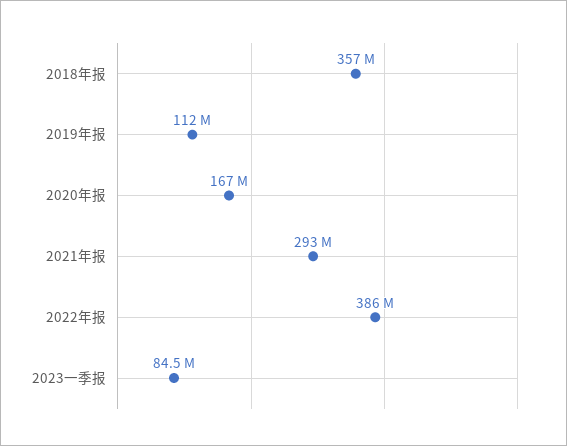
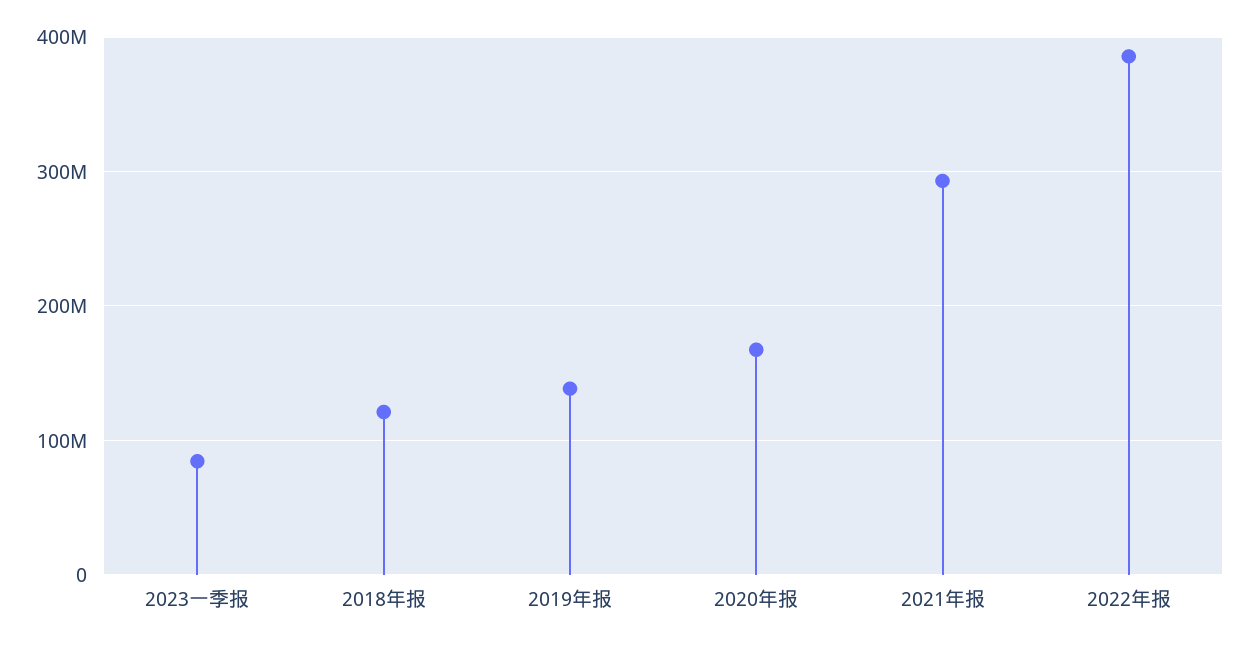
2018年报: 357000000 -> 120000000
2019年报: 112000000 -> 140000000

